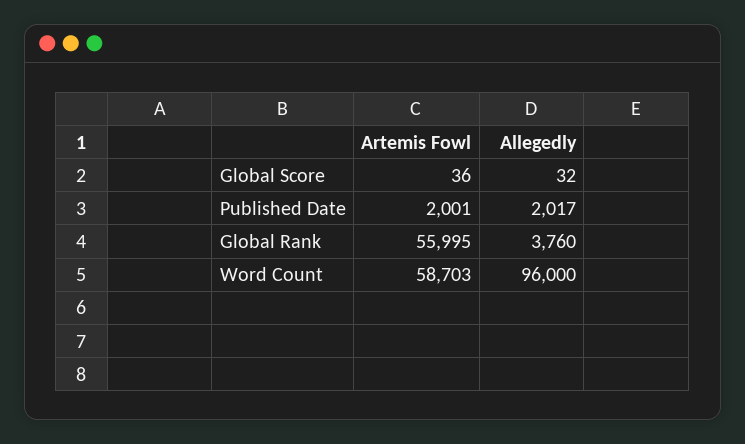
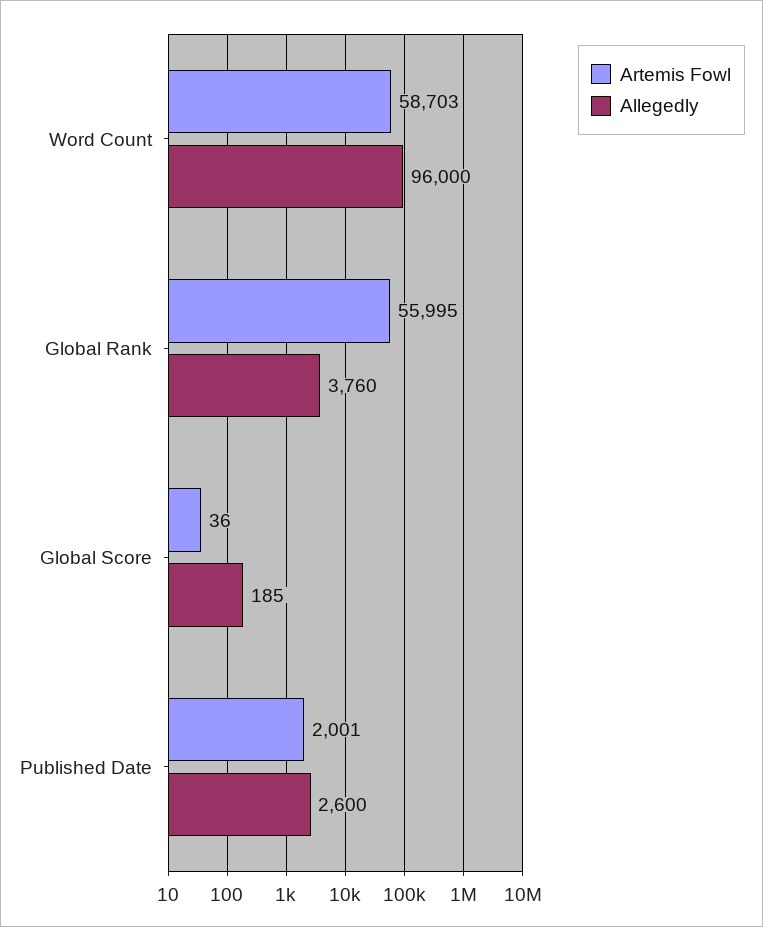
Allegedly, Global Score: 32 -> 185
Allegedly, Published Date: 2017 -> 2600

